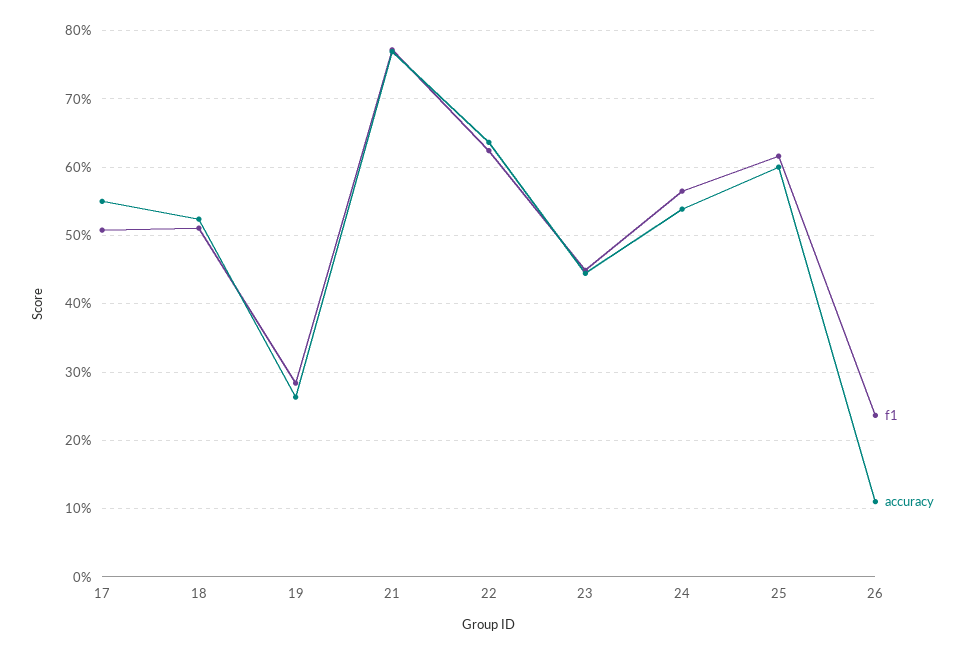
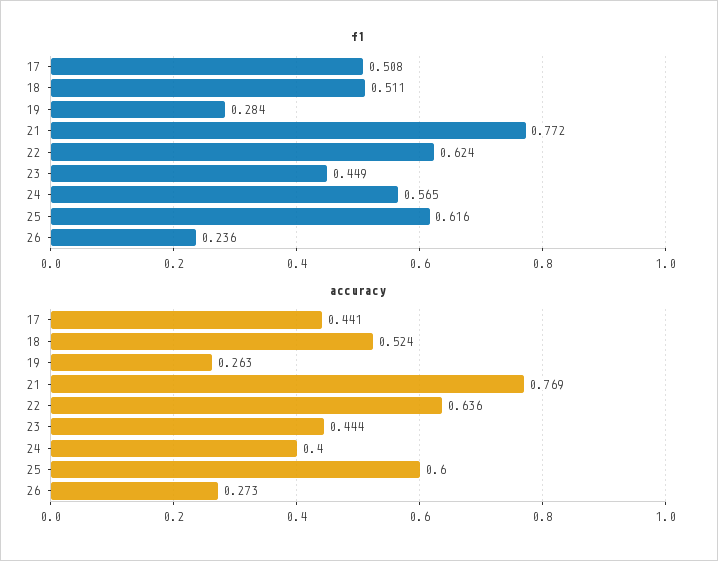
accuracy, 17: 0.55 -> 0.441
accuracy, 24: 0.54 -> 0.4
accuracy, 26: 0.11 -> 0.273

